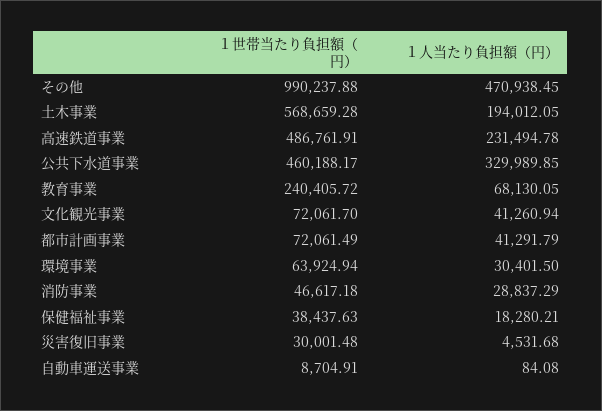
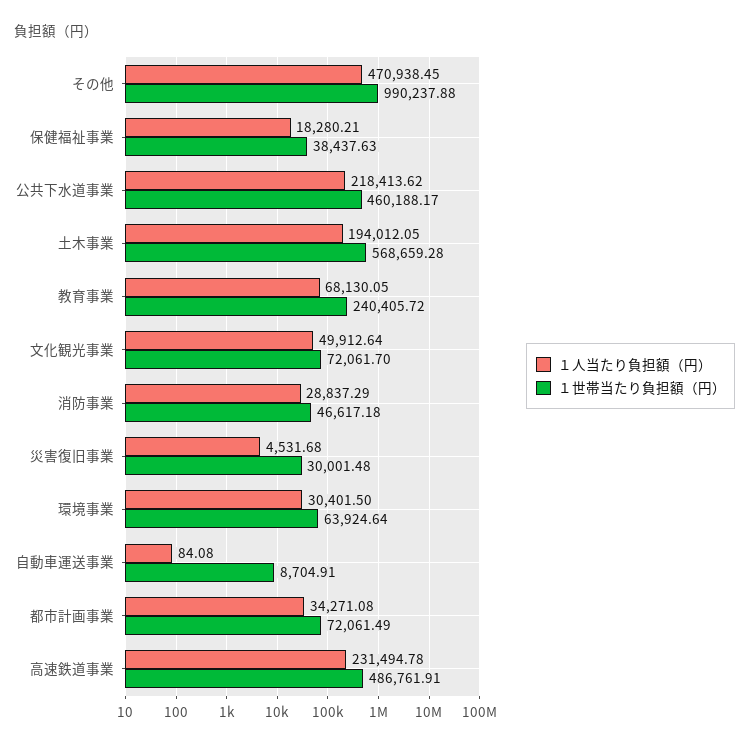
１人当たり負担額（円）, 公共下水道事業: 329989.85 -> 218413.62
１人当たり負担額（円）, 文化観光事業: 41260.94 -> 49912.64
１人当たり負担額（円）, 都市計画事業: 41291.79 -> 34271.08
１世帯当たり負担額（円）, 環境事業: 63924.94 -> 63924.64

